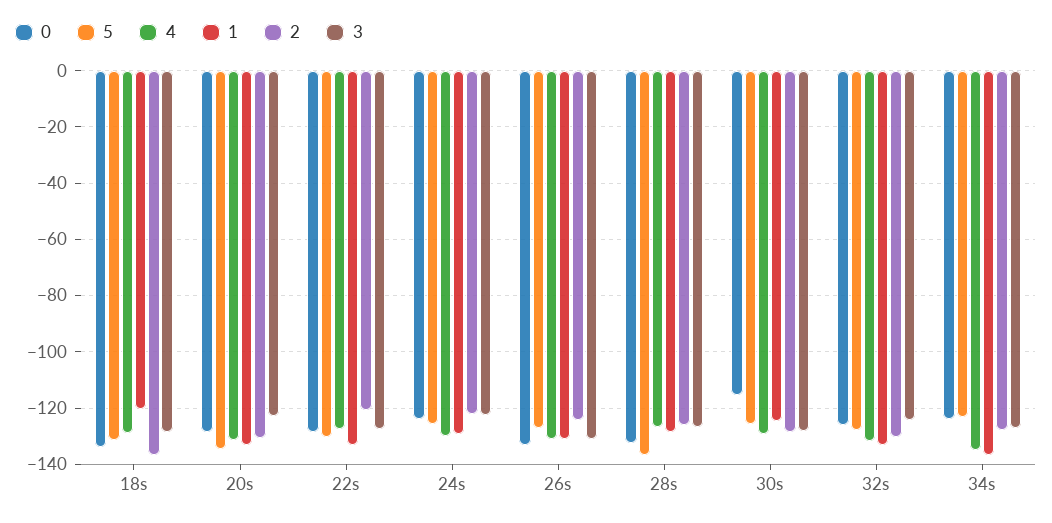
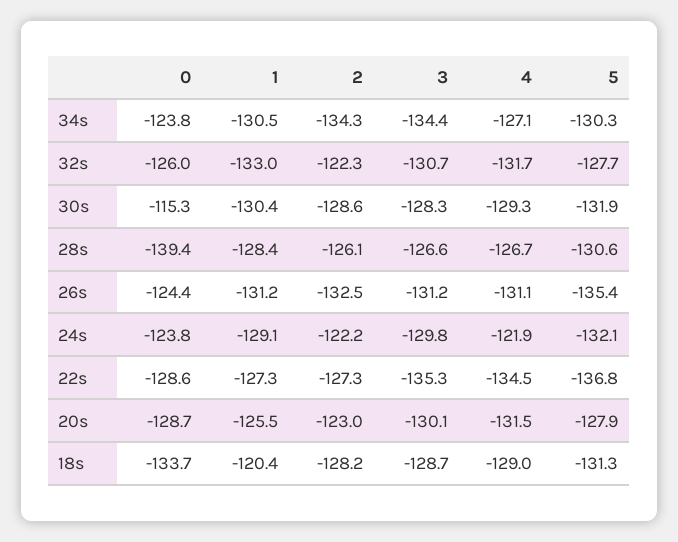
2, 18s: -137.5 -> -128.2
5, 20s: -135 -> -127.9
1, 20s: -132.5 -> -125.5
2, 20s: -130 -> -123
3, 20s: -122.5 -> -130.1
5, 22s: -130 -> -136.8
4, 22s: -127.5 -> -134.5
1, 22s: -132.5 -> -127.3
2, 22s: -120 -> -127.3
3, 22s: -127.5 -> -135.3
5, 24s: -125 -> -132.1
4, 24s: -130 -> -121.9
3, 24s: -122.5 -> -129.8
0, 26s: -132.5 -> -124.4
5, 26s: -127.5 -> -135.4
2, 26s: -125 -> -132.5
0, 28s: -132.5 -> -139.4
5, 28s: -137.5 -> -130.6
5, 30s: -125 -> -131.9
1, 30s: -125 -> -130.4
2, 32s: -130 -> -122.3
3, 32s: -125 -> -130.7
5, 34s: -122.5 -> -130.3
4, 34s: -135 -> -127.1
1, 34s: -137.5 -> -130.5
2, 34s: -127.5 -> -134.3
3, 34s: -127.5 -> -134.4

